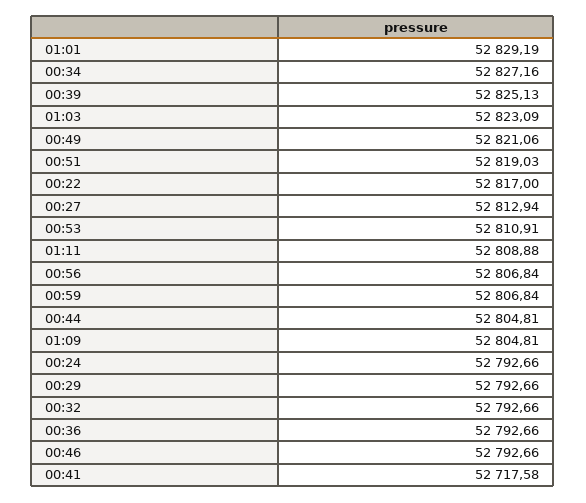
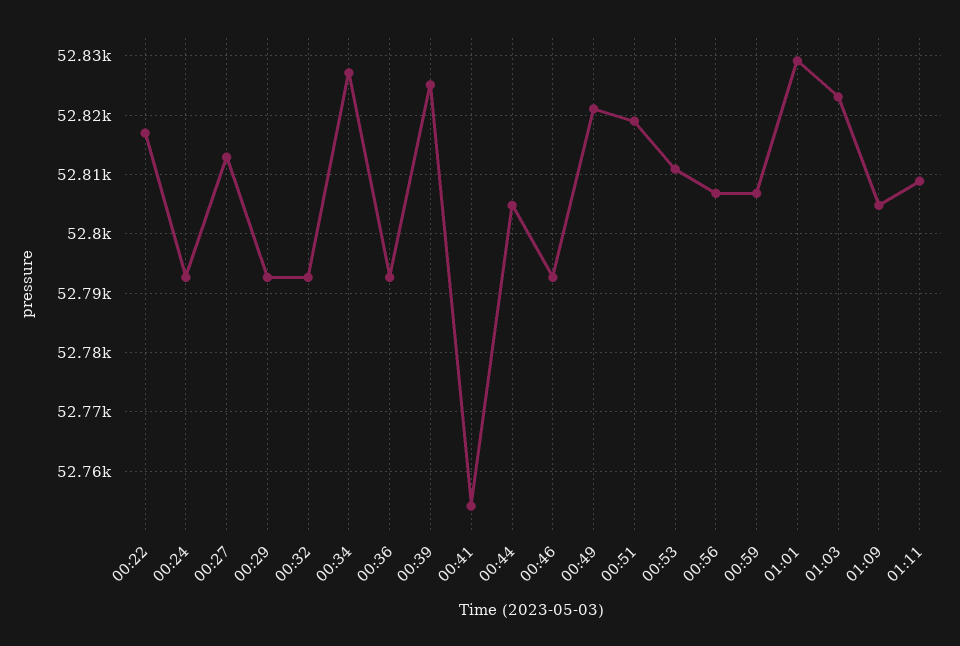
00:41: 52717.58 -> 52754

